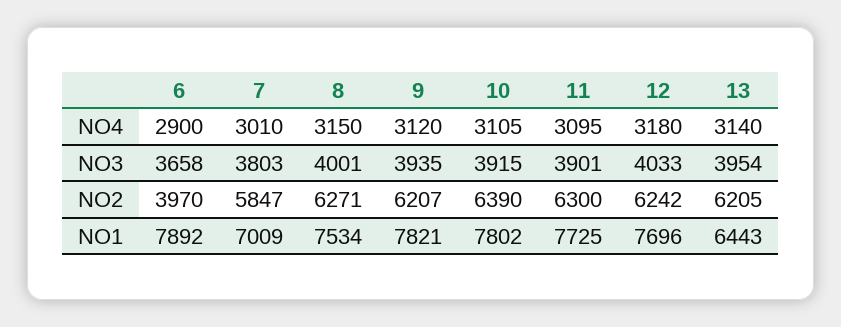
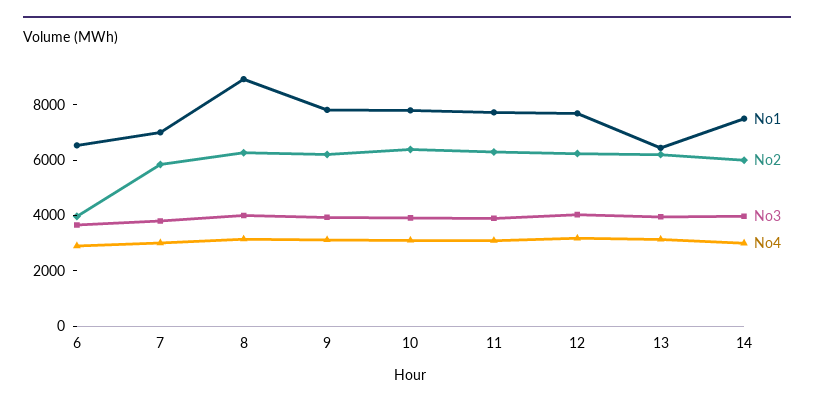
NO1, 6: 7892 -> 6500
NO1, 8: 7534 -> 9000
NO1, 14: none -> 7500
NO2, 14: none -> 6000
NO3, 14: none -> 4000
NO4, 14: none -> 3000

